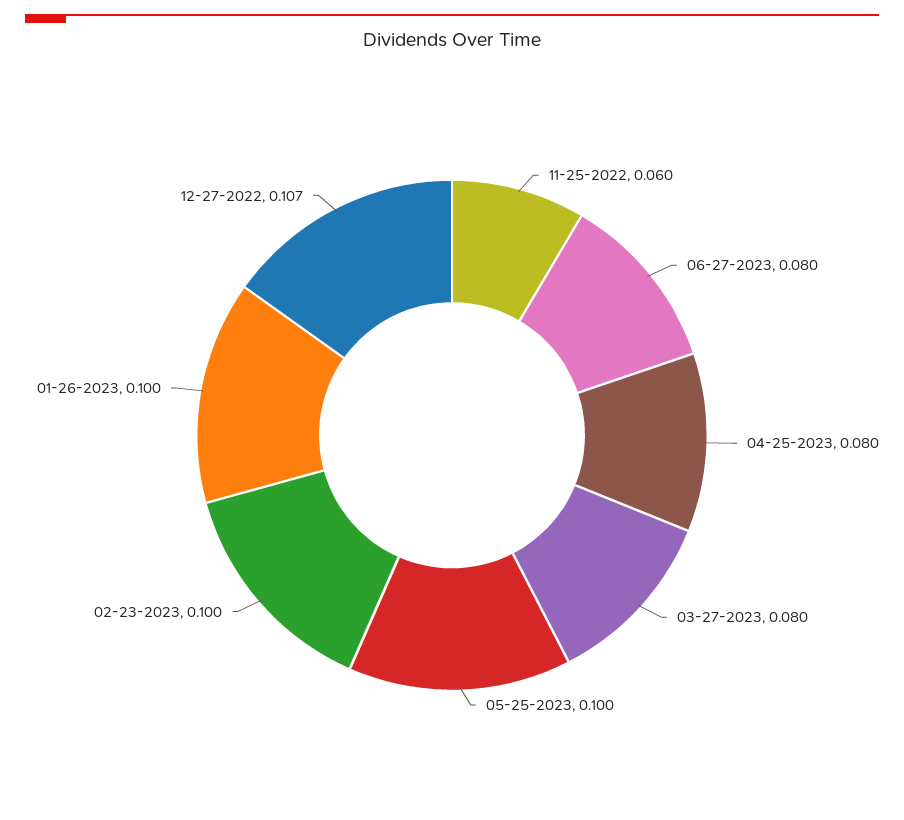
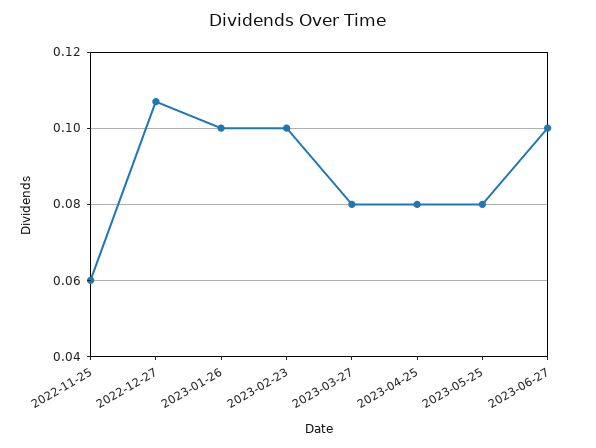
06-27-2023: 0.08 -> 0.1
05-25-2023: 0.1 -> 0.08

